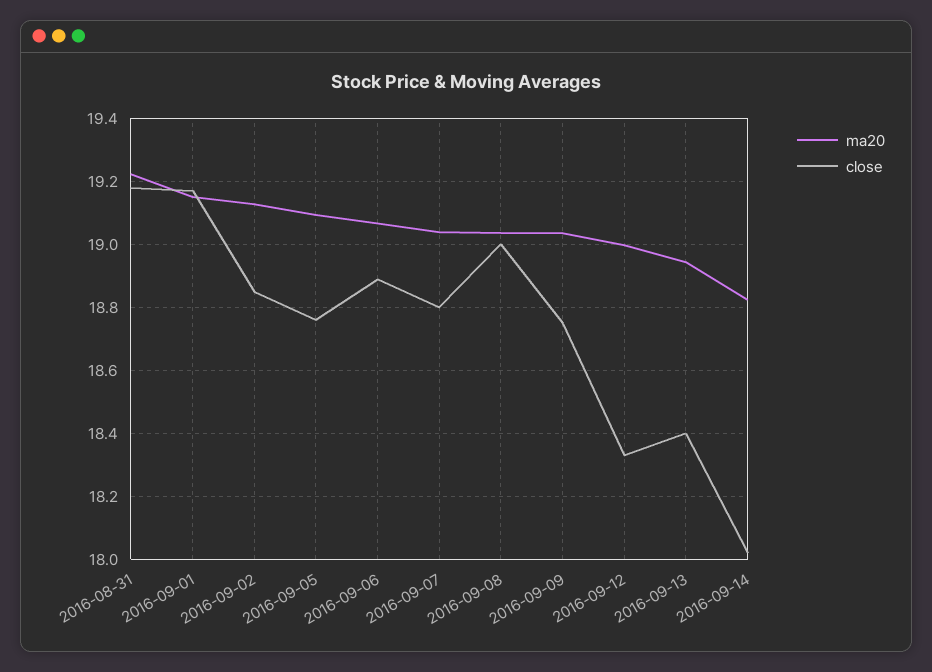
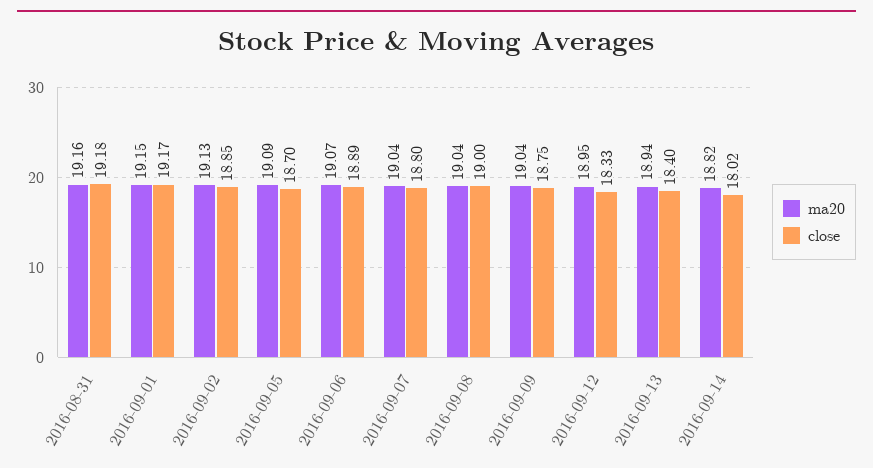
ma20, 2016-08-31: 19.22 -> 19.16
close, 2016-09-05: 18.76 -> 18.7
ma20, 2016-09-12: 19 -> 18.95

